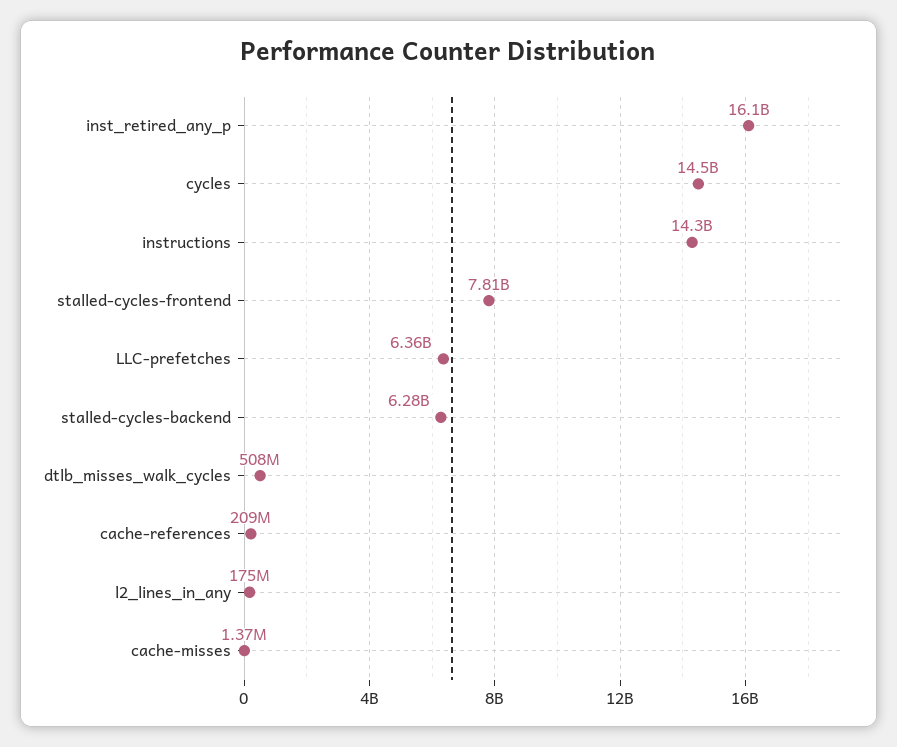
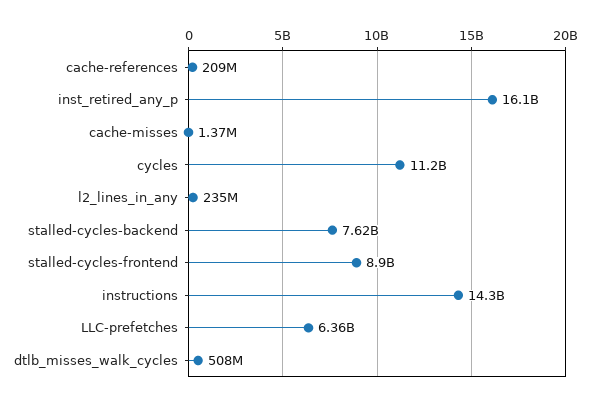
cycles: 14500000000 -> 11200000000
stalled-cycles-frontend: 7810000000 -> 8900000000
stalled-cycles-backend: 6280000000 -> 7620000000
l2_lines_in_any: 175000000 -> 235000000

